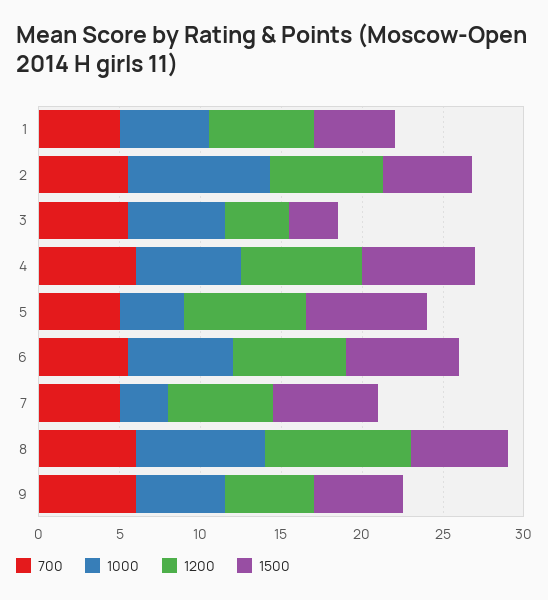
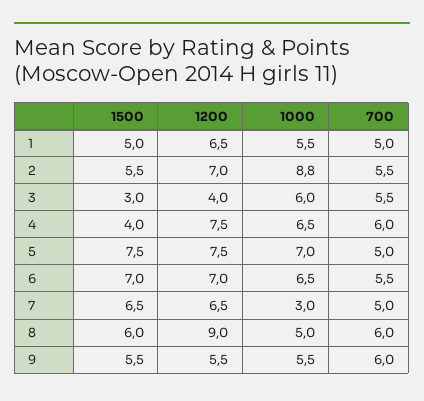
1500, 4: 7 -> 4
1000, 5: 4 -> 7
1000, 8: 8 -> 5

